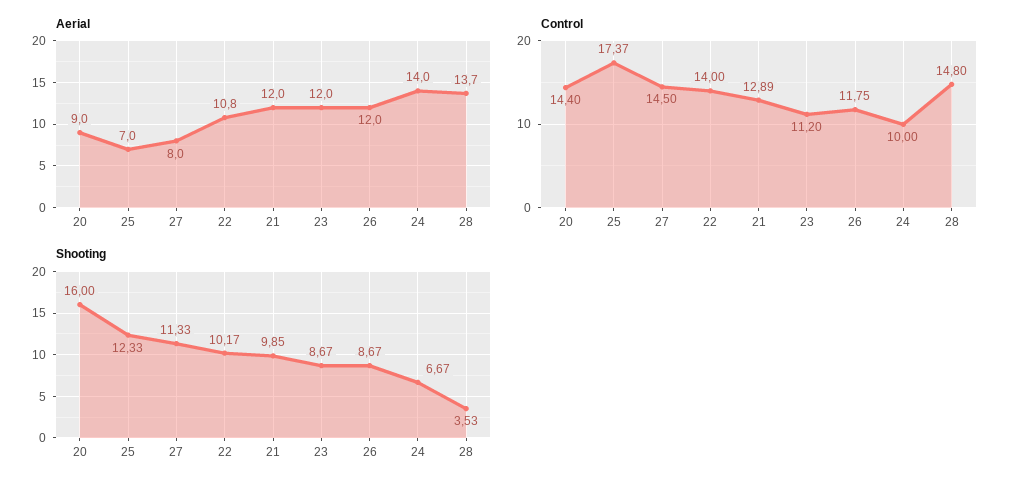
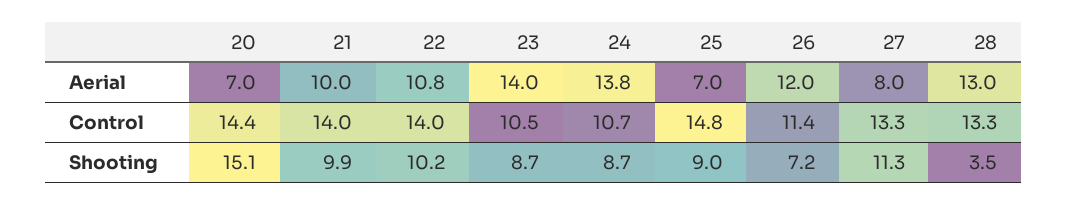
Aerial, 20: 9 -> 7
Aerial, 21: 12 -> 10
Aerial, 23: 12 -> 14
Aerial, 24: 14 -> 13.8
Aerial, 28: 13.7 -> 13
Control, 25: 17.37 -> 14.8
Control, 27: 14.5 -> 13.3
Control, 21: 12.89 -> 14
Control, 23: 11.2 -> 10.5
Control, 26: 11.75 -> 11.4
Control, 24: 10 -> 10.7
Control, 28: 14.8 -> 13.3
Shooting, 20: 16 -> 15.1
Shooting, 25: 12.33 -> 9
Shooting, 26: 8.67 -> 7.2
Shooting, 24: 6.67 -> 8.7

